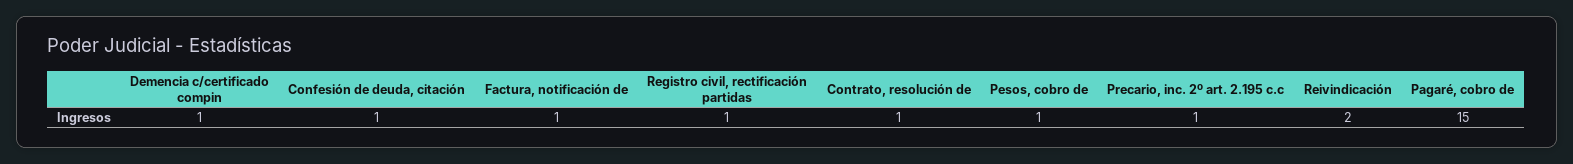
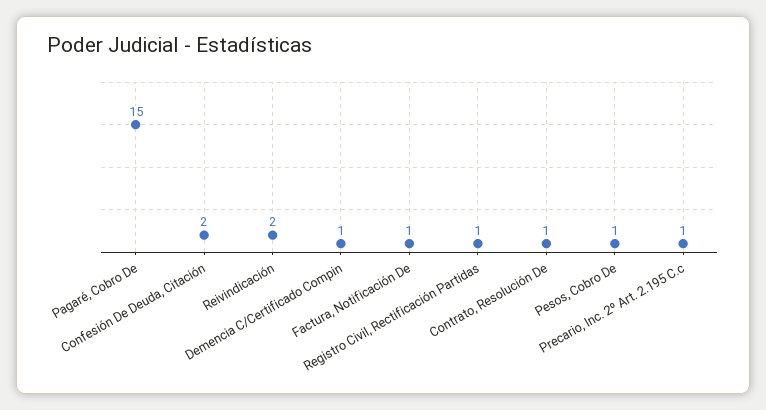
Confesión de deuda, citación: 1 -> 2

